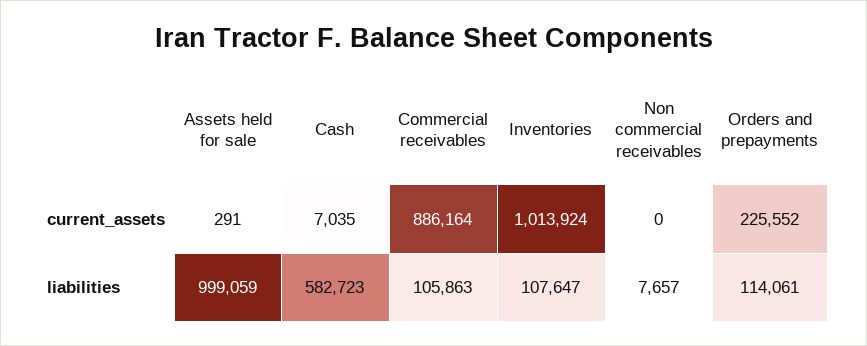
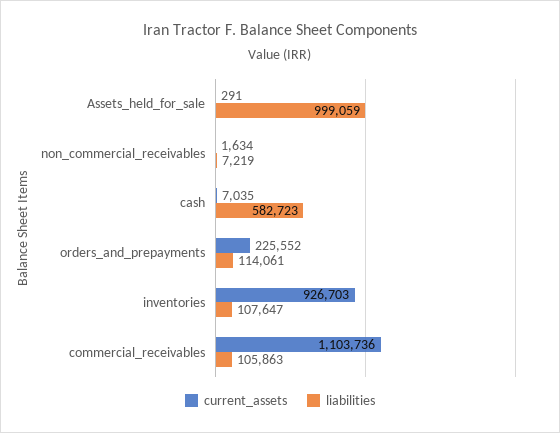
current_assets, Commercial receivables: 886164 -> 1103736
current_assets, Inventories: 1013924 -> 926703
current_assets, Non commercial receivables: 0 -> 1634
liabilities, Non commercial receivables: 7657 -> 7219

